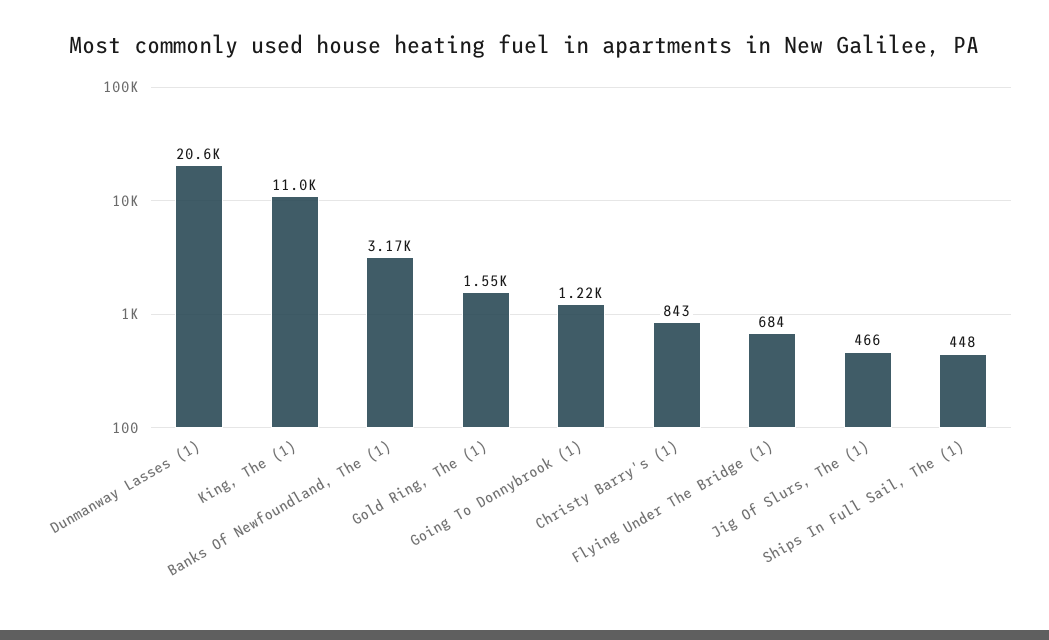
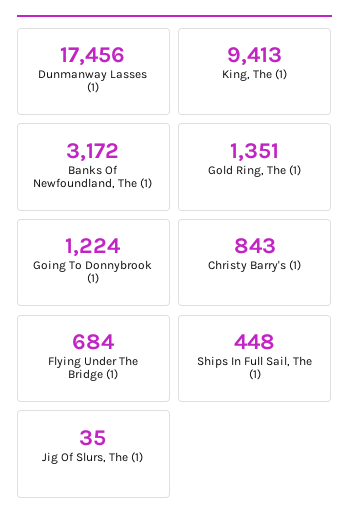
Dunmanway Lasses (1): 20600 -> 17456
King, The (1): 11000 -> 9413
Gold Ring, The (1): 1550 -> 1351
Jig Of Slurs, The (1): 466 -> 35

